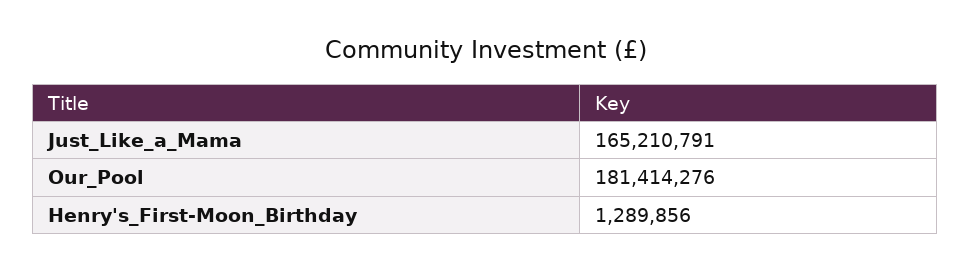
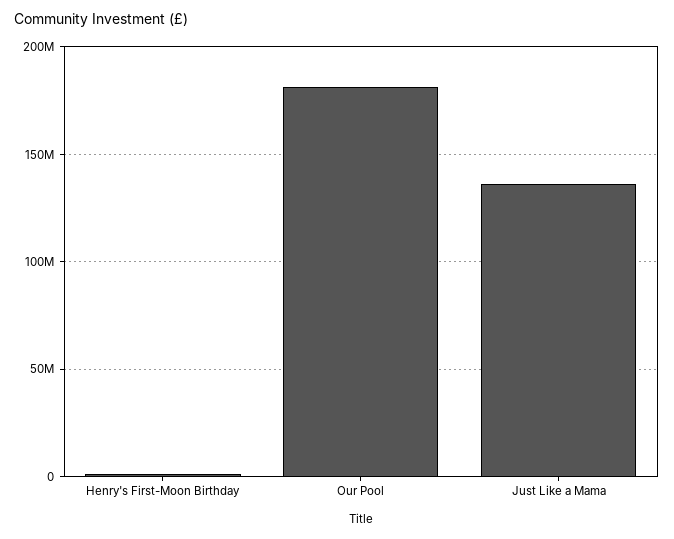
Just_Like_a_Mama: 165210791 -> 135000000

